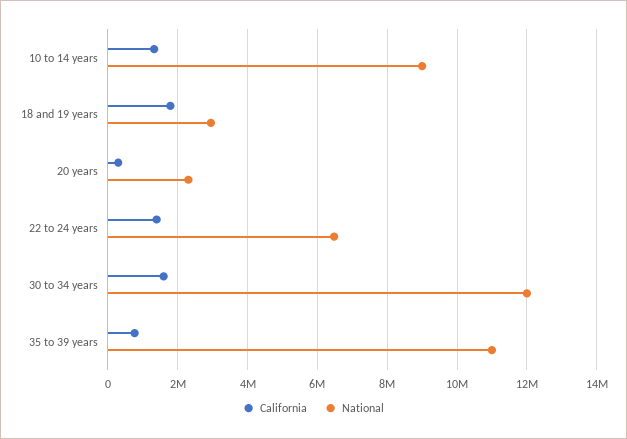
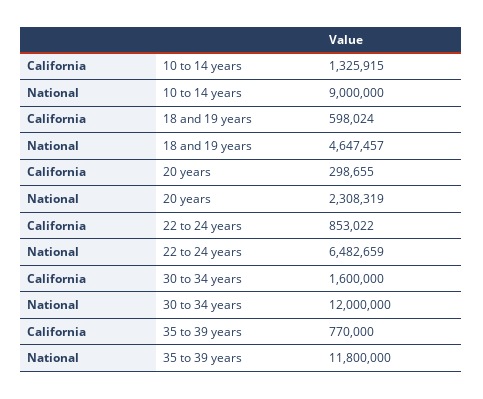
California, 18 and 19 years: 1800000 -> 598024
National, 18 and 19 years: 3000000 -> 4647457
California, 22 to 24 years: 1400000 -> 853022
National, 35 to 39 years: 11000000 -> 11800000

